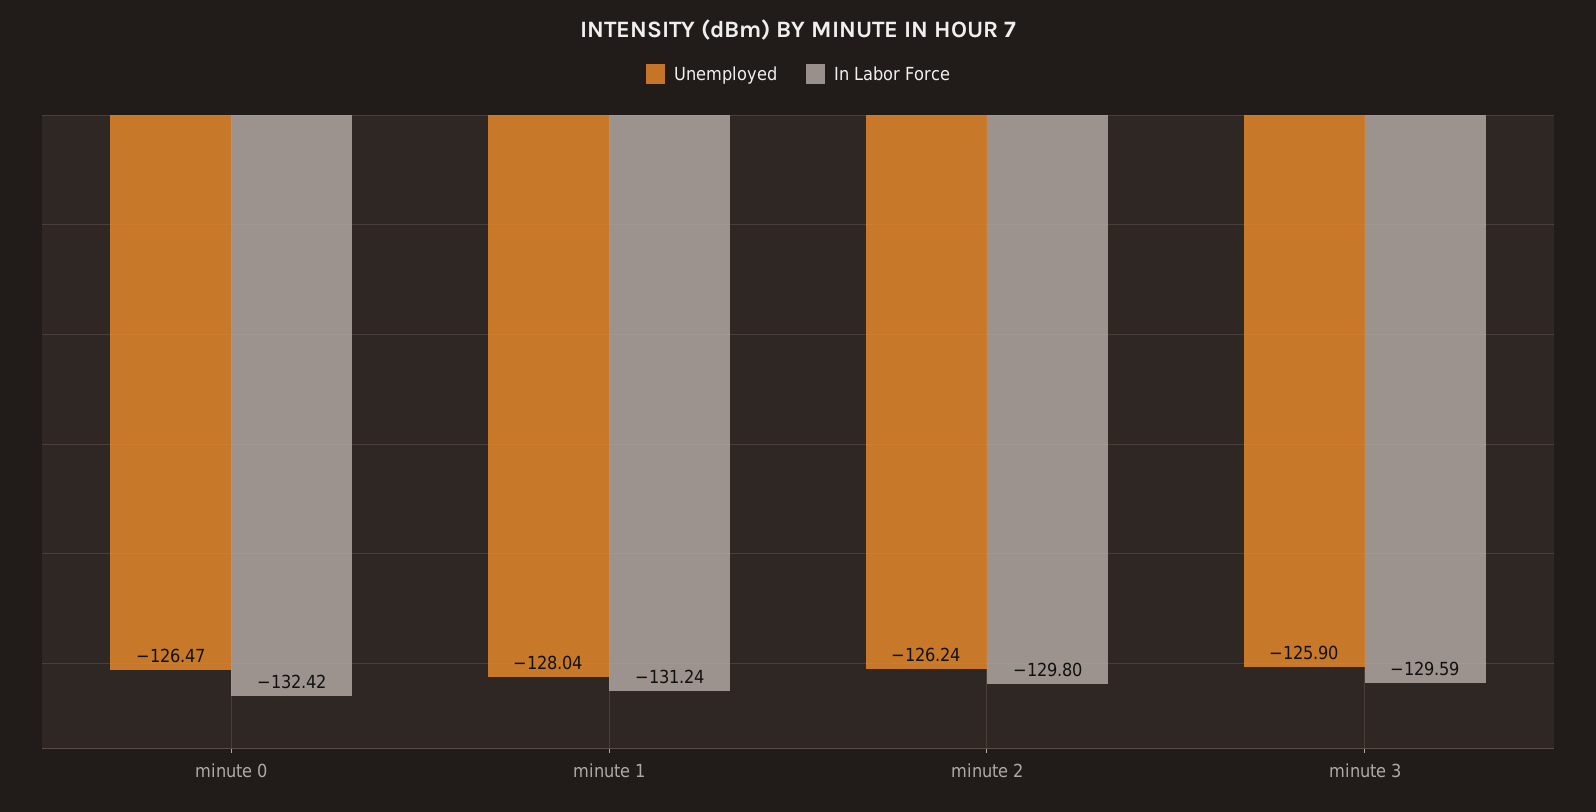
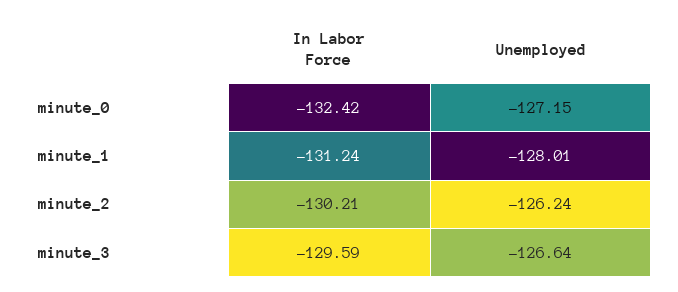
Unemployed, minute 0: -126.47 -> -127.15
Unemployed, minute 1: -128.04 -> -128.01
In Labor Force, minute 2: -129.8 -> -130.21
Unemployed, minute 3: -125.9 -> -126.64

